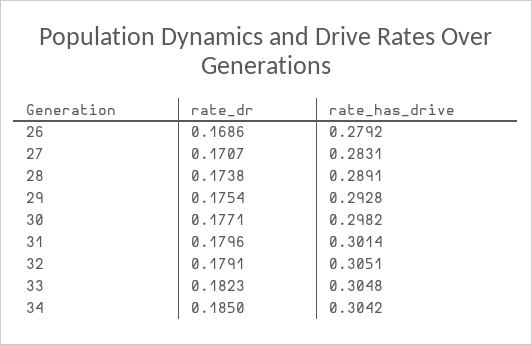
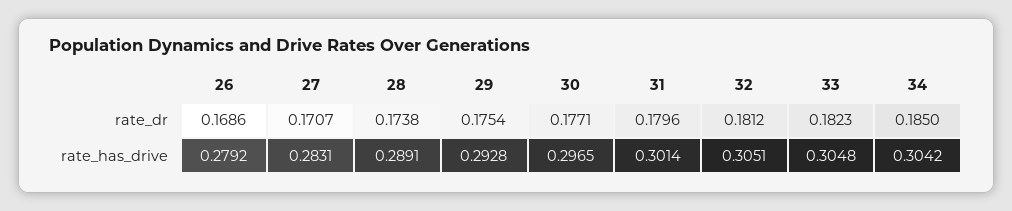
rate_has_drive, 30: 0.2982 -> 0.2965
rate_dr, 32: 0.1791 -> 0.1812

